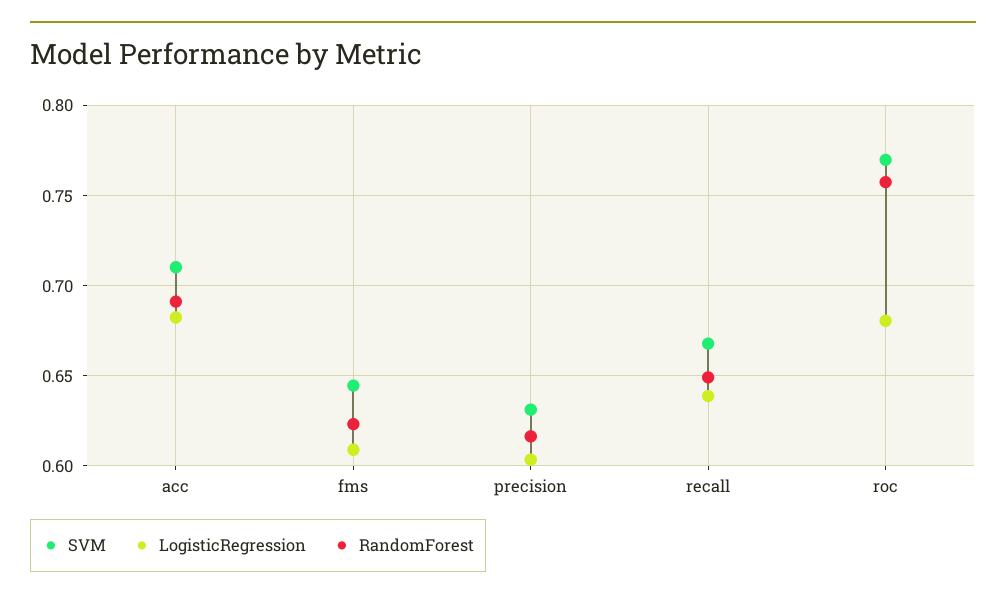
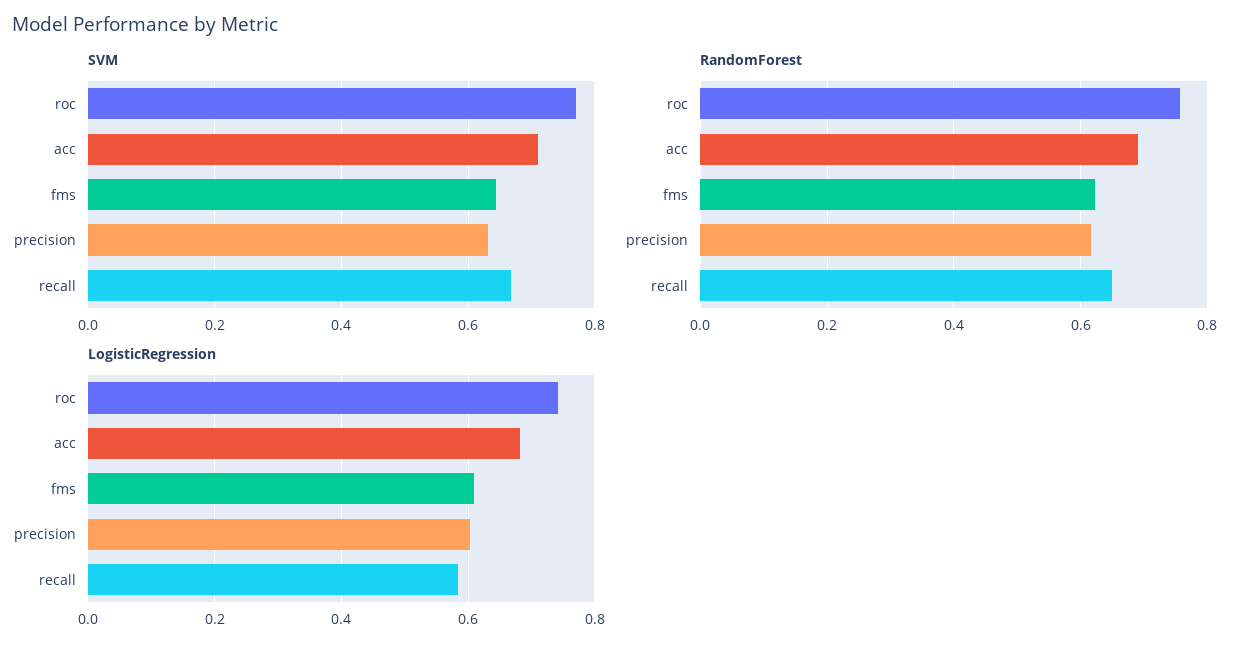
LogisticRegression, recall: 0.64 -> 0.58
LogisticRegression, roc: 0.68 -> 0.74

